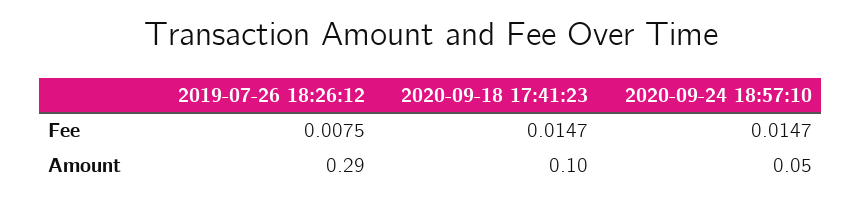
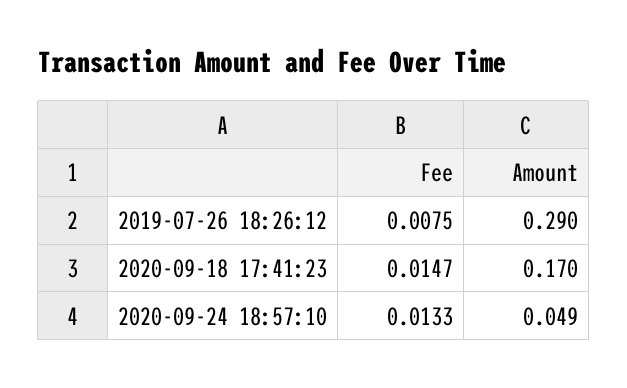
2020-09-24 18:57:10, Fee: 0.0147 -> 0.0133
2020-09-18 17:41:23, Amount: 0.1 -> 0.17
2020-09-24 18:57:10, Amount: 0.05 -> 0.049

